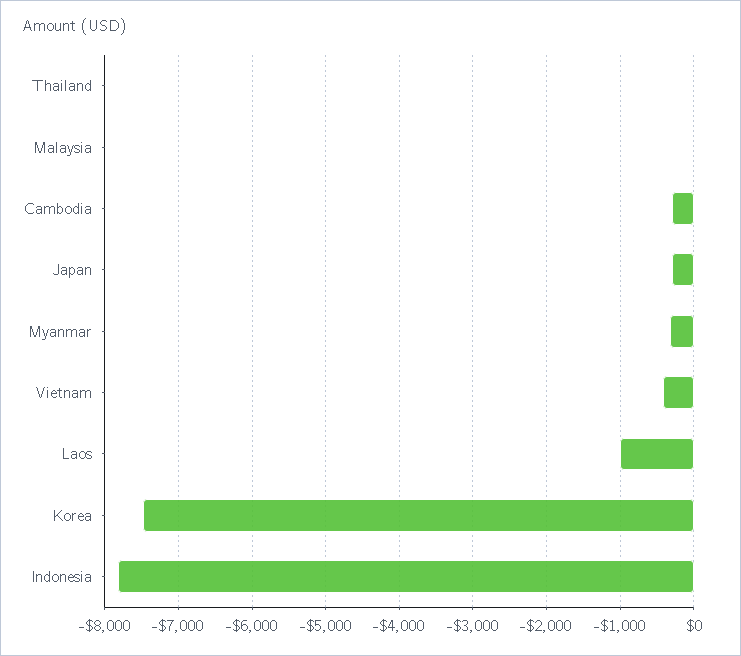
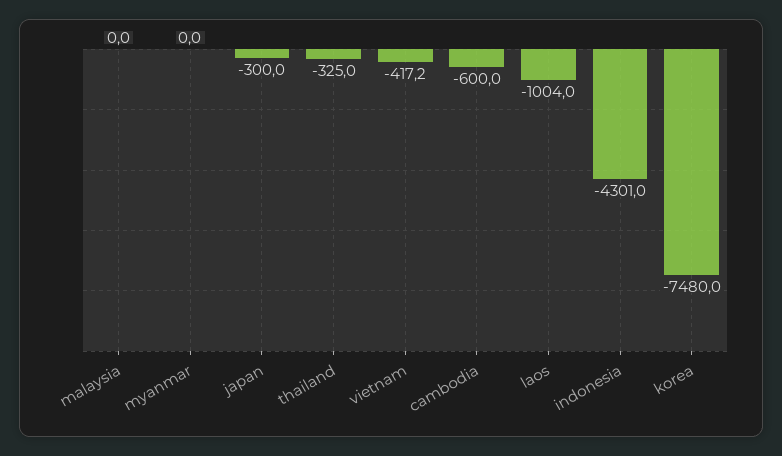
Thailand: 0 -> -325
Cambodia: -300 -> -600
Myanmar: -300 -> 0
Indonesia: -7800 -> -4301

